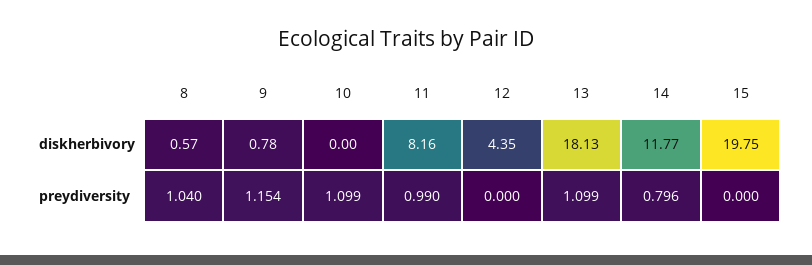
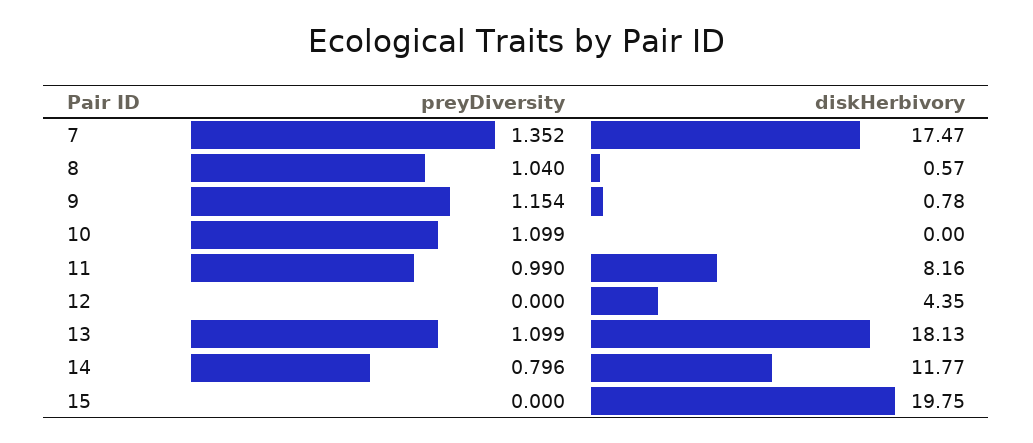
7, preydiversity: none -> 1.352
7, diskherbivory: none -> 17.47

